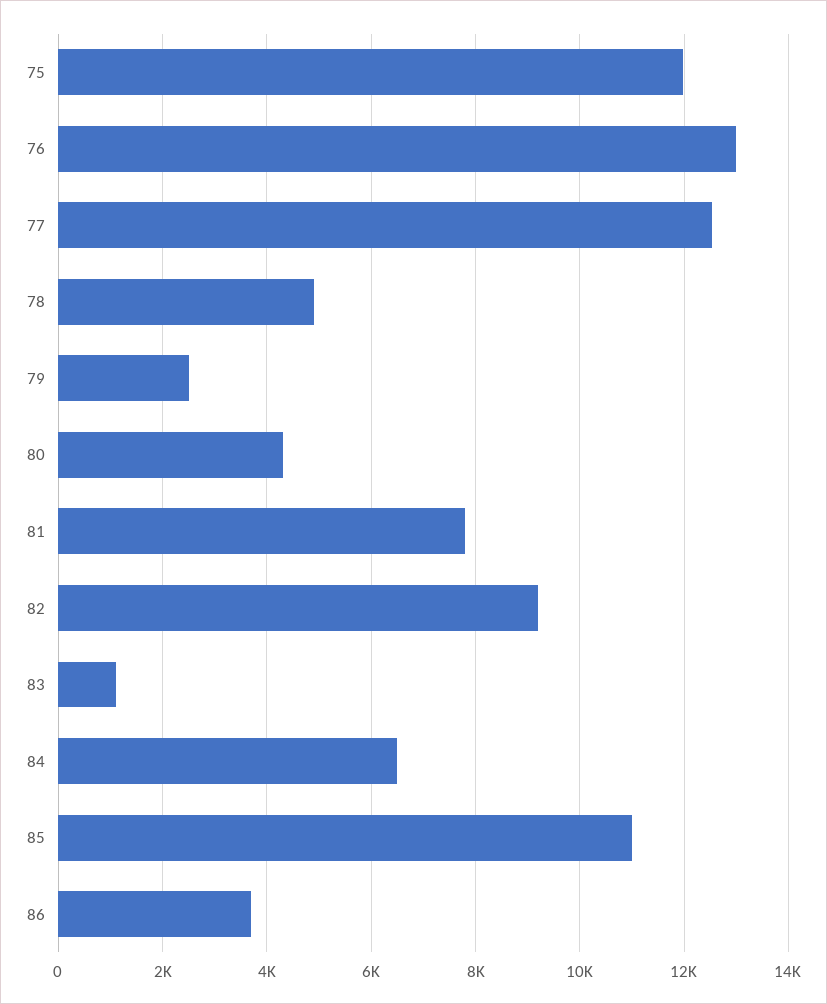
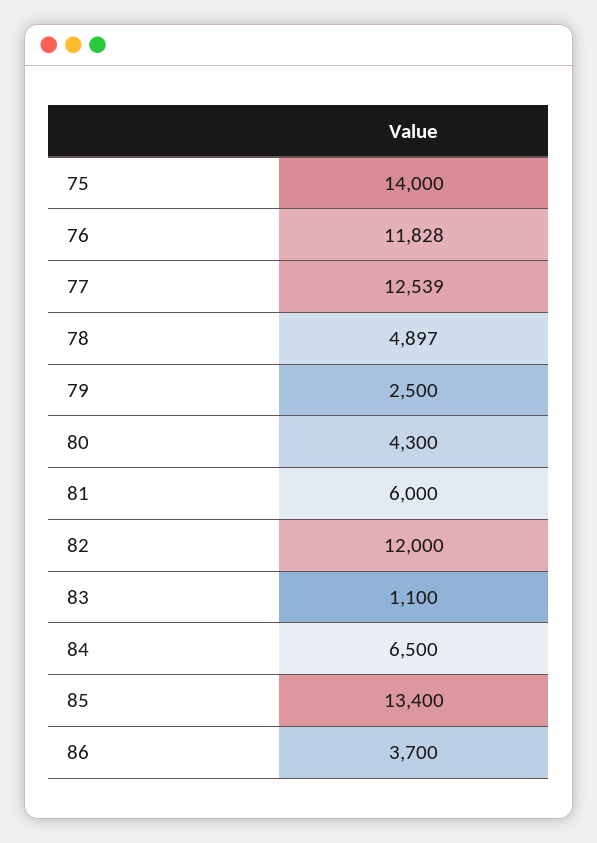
75: 12000 -> 14000
76: 13000 -> 11828
81: 7800 -> 6000
82: 9200 -> 12000
85: 11000 -> 13400

